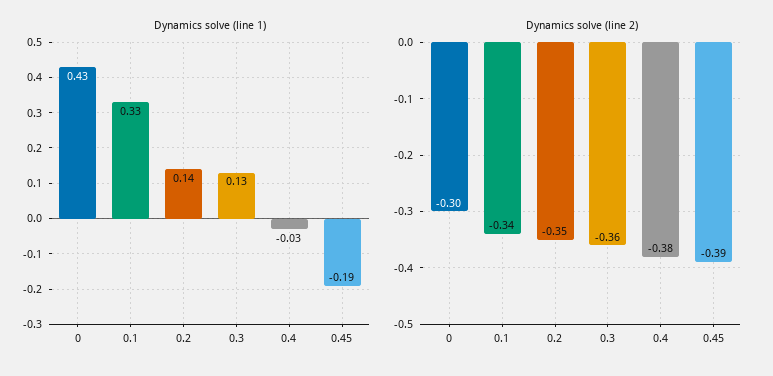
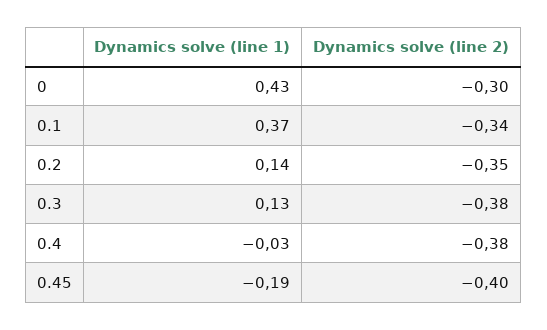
Dynamics solve (line 1), 0.1: 0.33 -> 0.37
Dynamics solve (line 2), 0.3: -0.36 -> -0.38
Dynamics solve (line 2), 0.45: -0.39 -> -0.4

